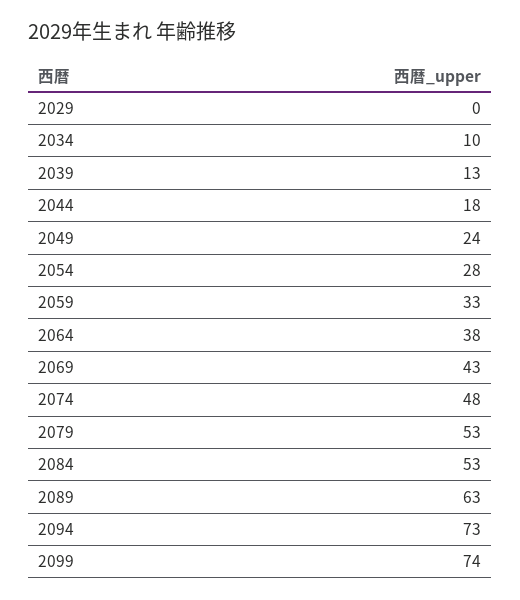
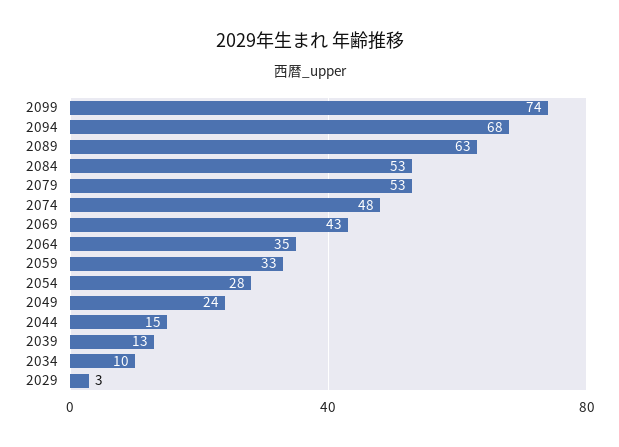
2029: 0 -> 3
2044: 18 -> 15
2064: 38 -> 35
2094: 73 -> 68

